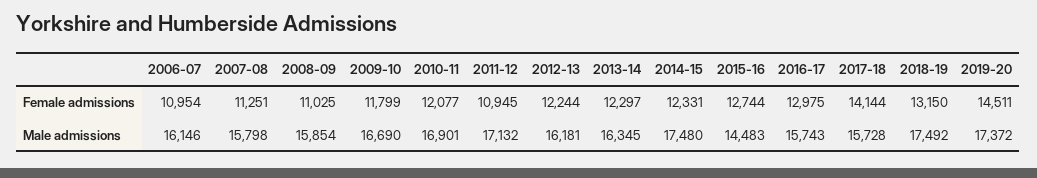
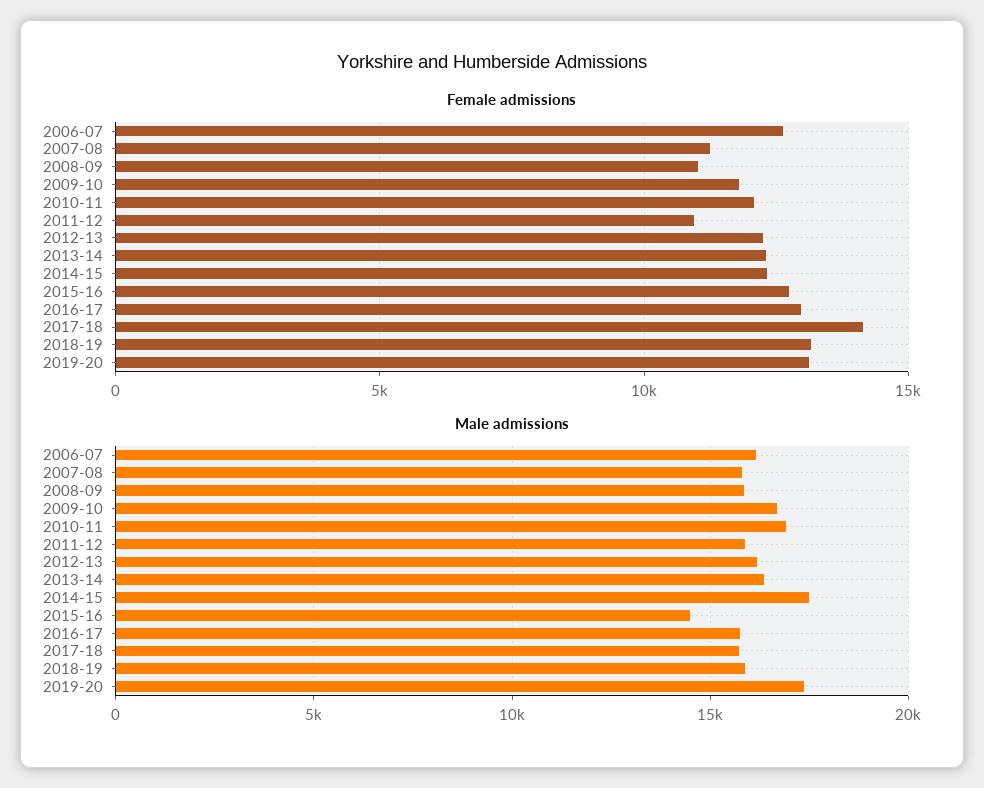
Female admissions, 2006-07: 10954 -> 12500
Female admissions, 2019-20: 14511 -> 13000
Male admissions, 2011-12: 17132 -> 16000
Male admissions, 2018-19: 17492 -> 16000

